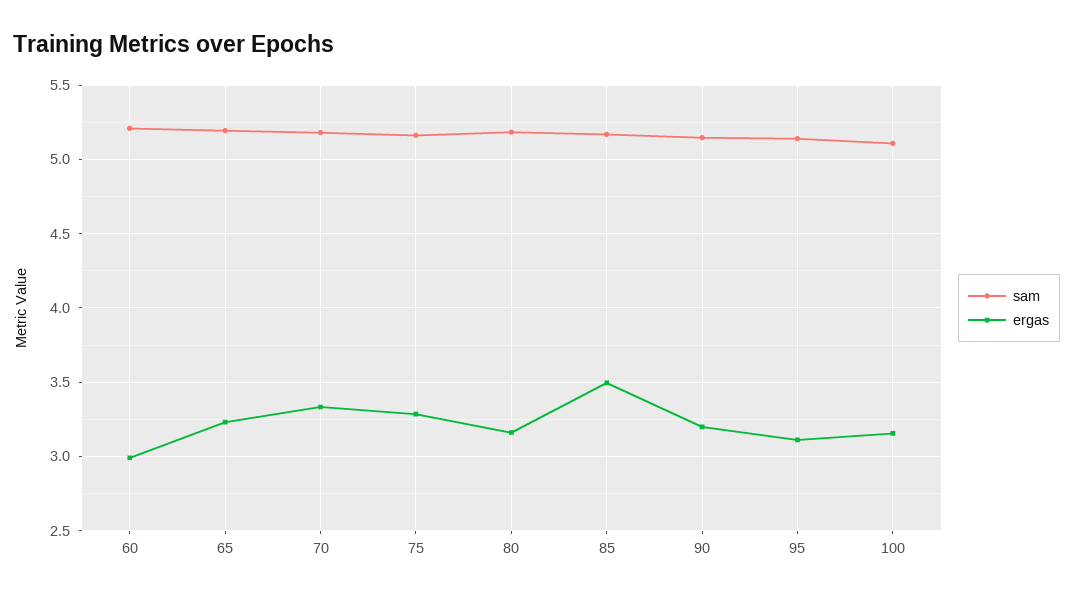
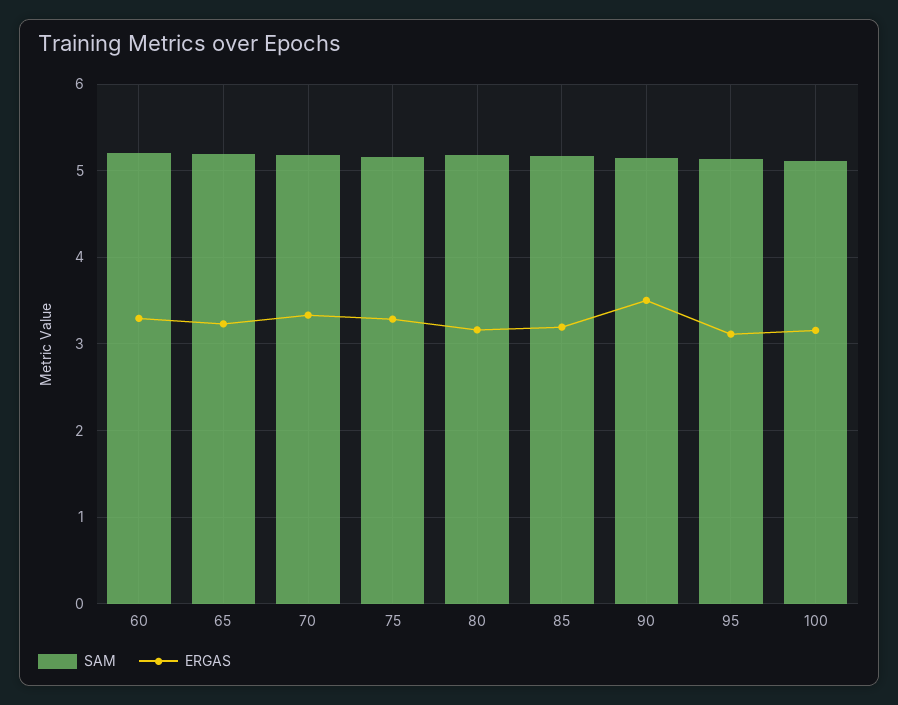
ergas, 60: 3 -> 3.3
ergas, 85: 3.5 -> 3.2
ergas, 90: 3.2 -> 3.5

